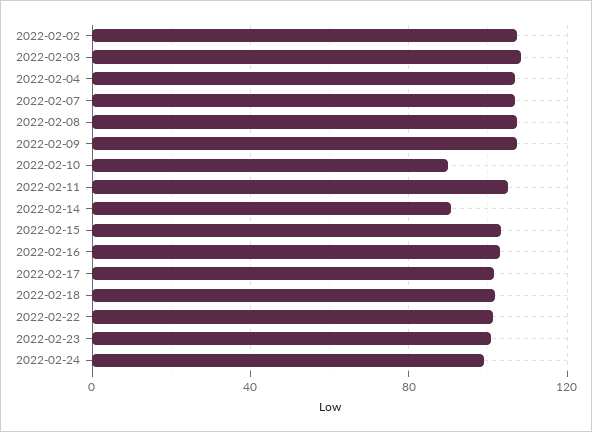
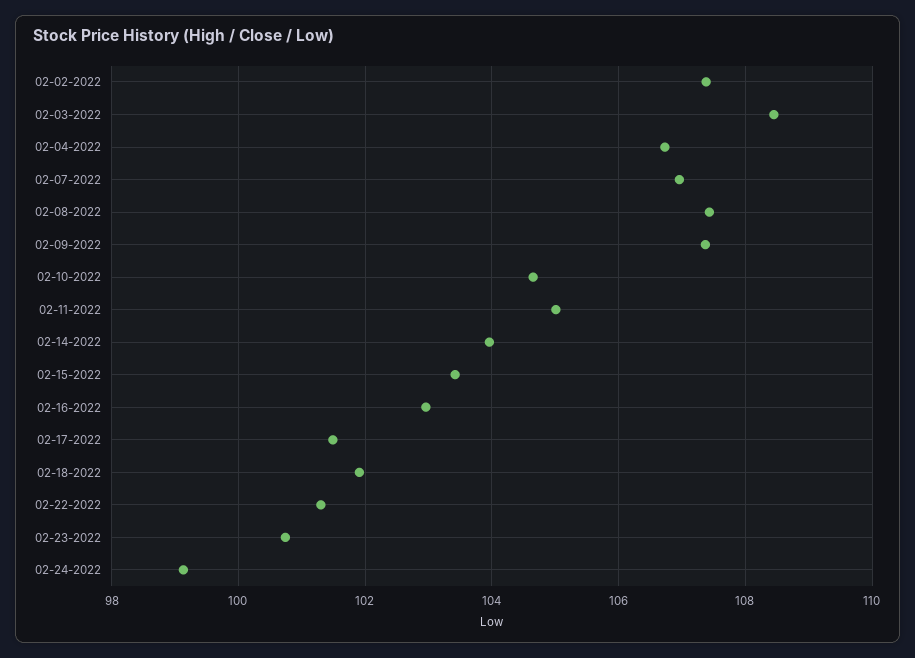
2022-02-10: 90 -> 104.6
2022-02-14: 90 -> 104

